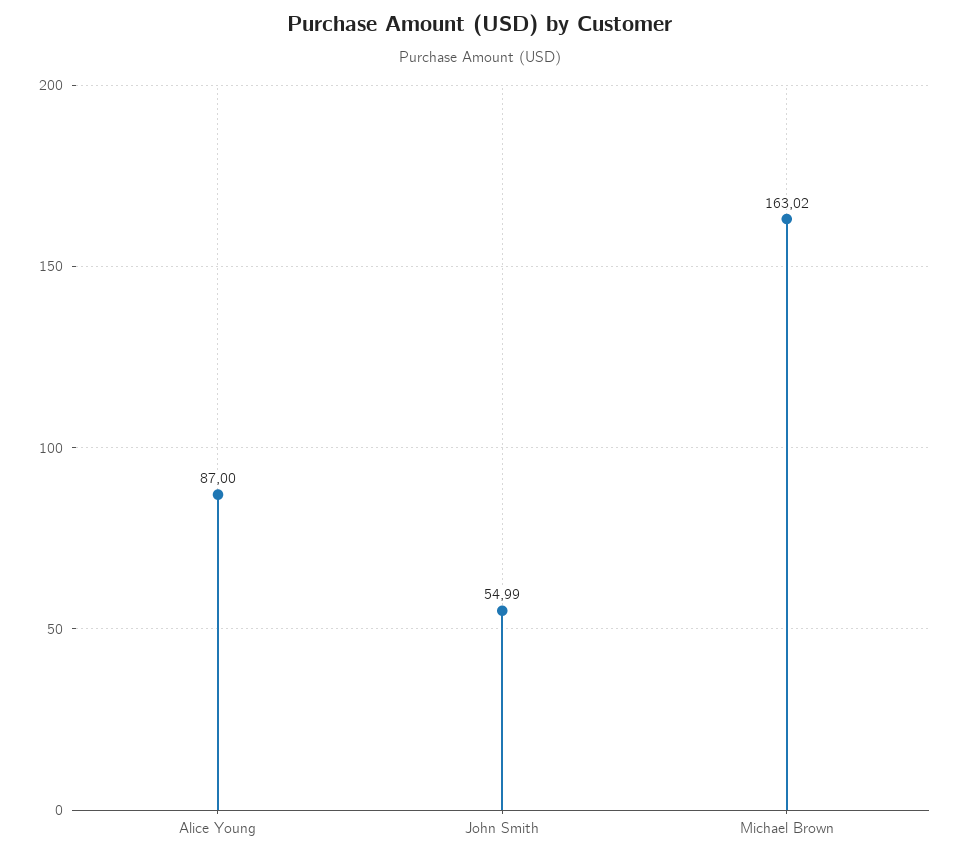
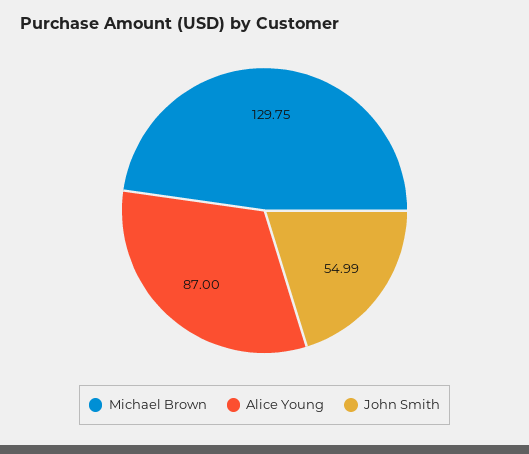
Michael Brown: 163.02 -> 129.75

